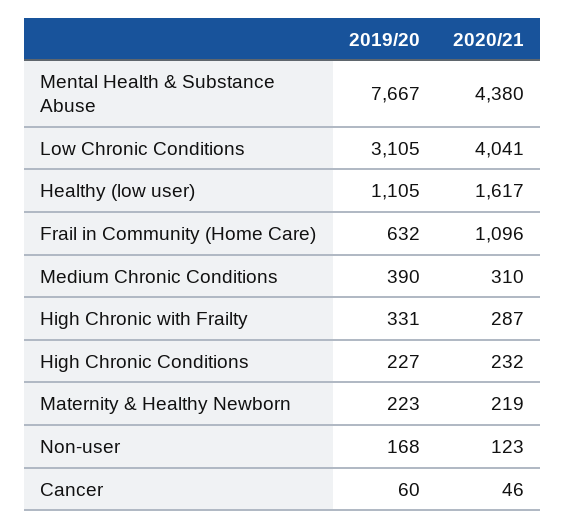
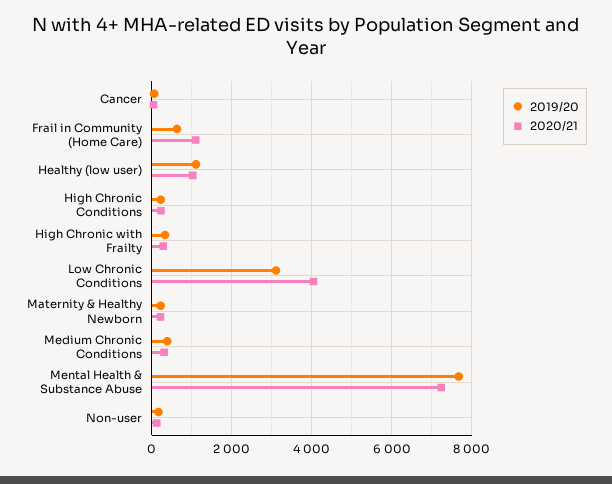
2020/21, Mental Health & Substance Abuse: 4380 -> 7200
2020/21, Healthy (low user): 1617 -> 1000

